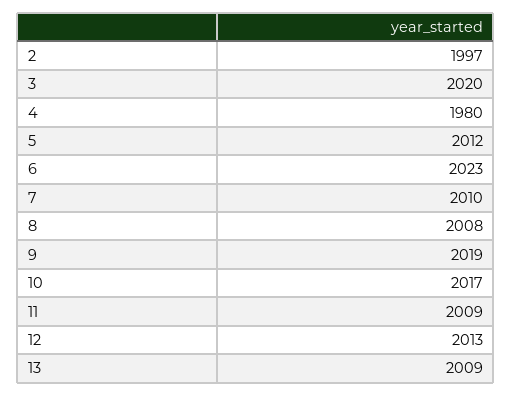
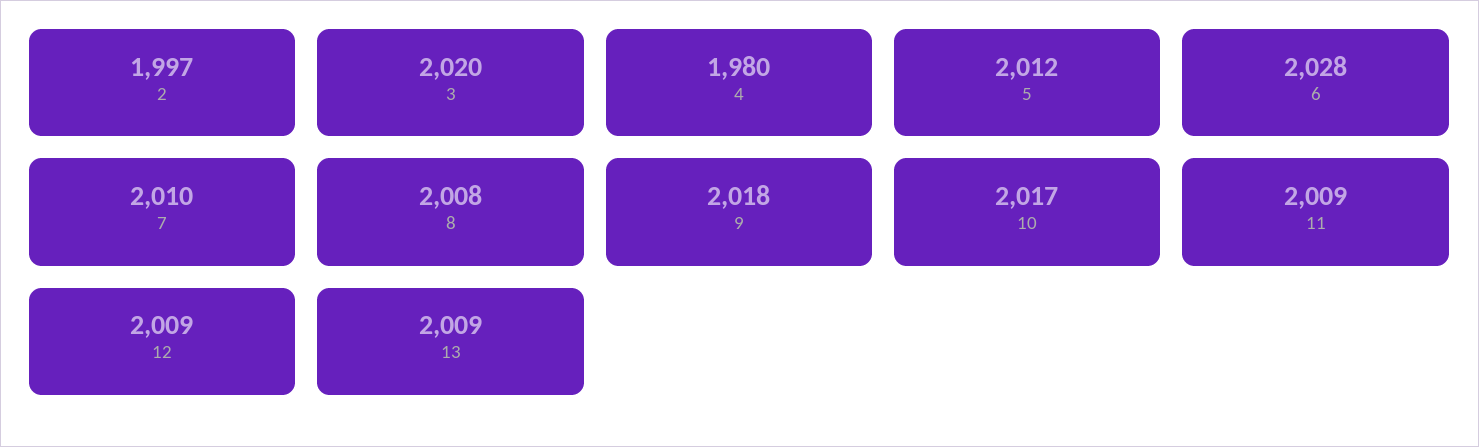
6: 2023 -> 2028
9: 2019 -> 2018
12: 2013 -> 2009

